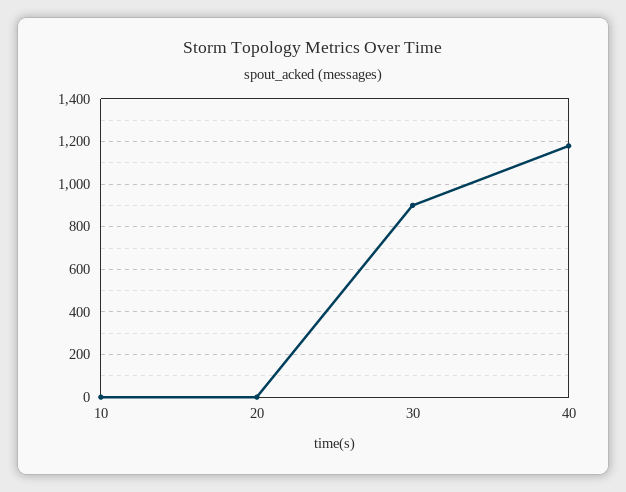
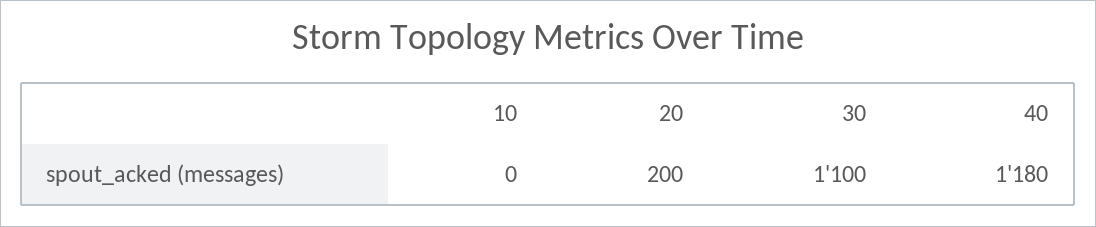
20: 0 -> 200
30: 900 -> 1100

